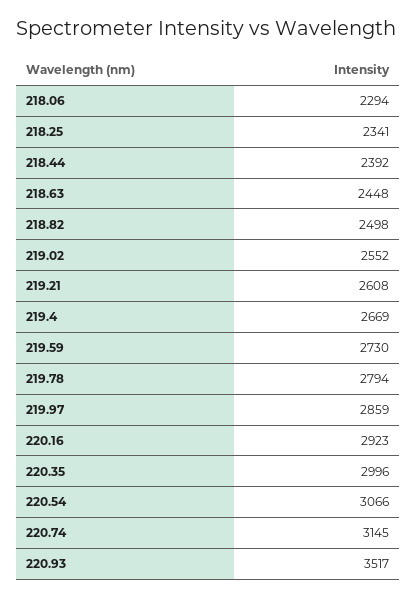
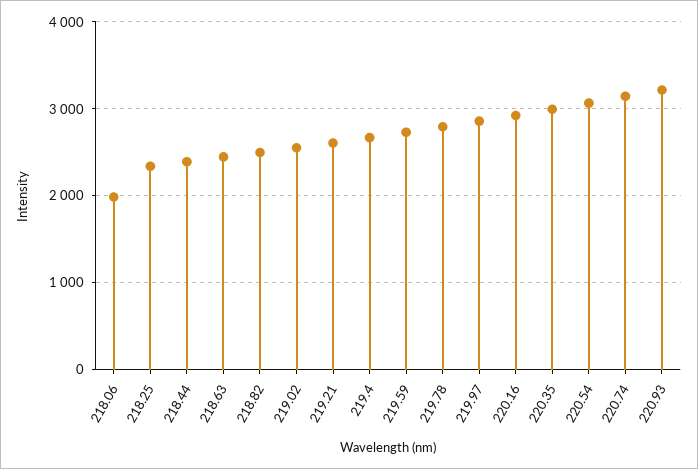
218.06: 2294 -> 2000
220.93: 3517 -> 3200

